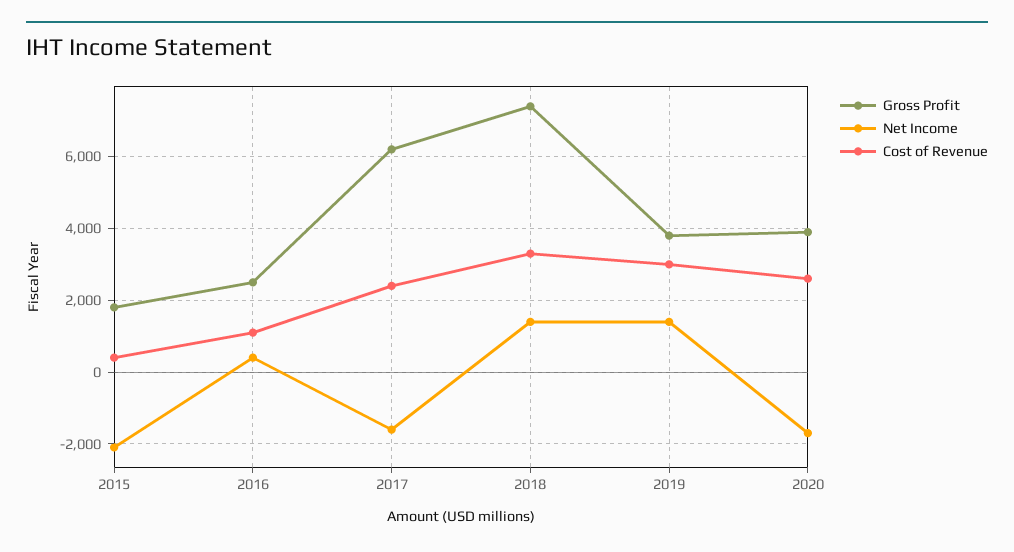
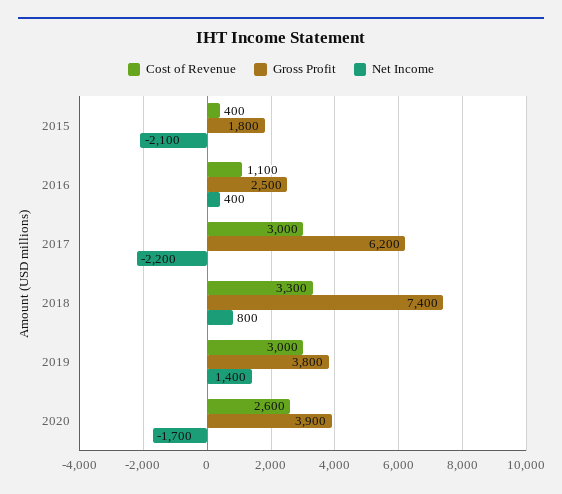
Net Income, 2017: -1600 -> -2200
Cost of Revenue, 2017: 2400 -> 3000
Net Income, 2018: 1400 -> 800

